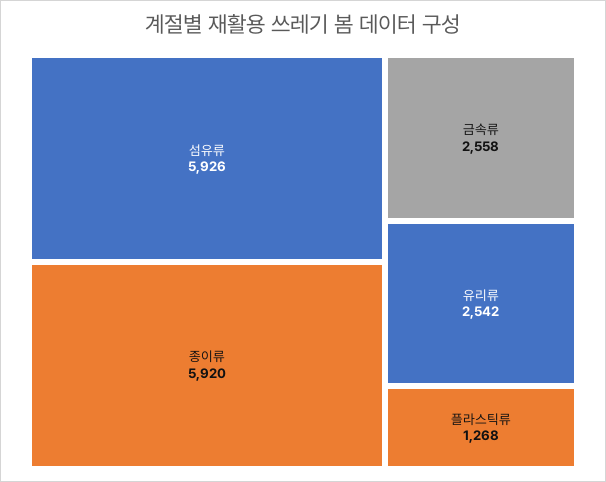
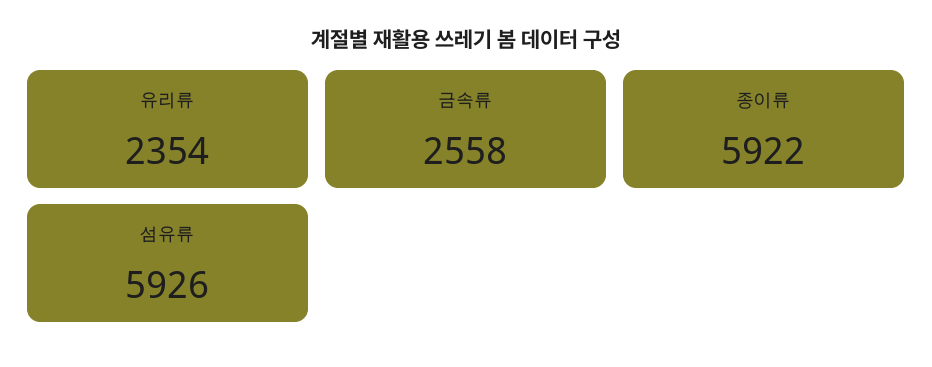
종이류: 5920 -> 5922
유리류: 2542 -> 2354
플라스틱류: 1268 -> none

